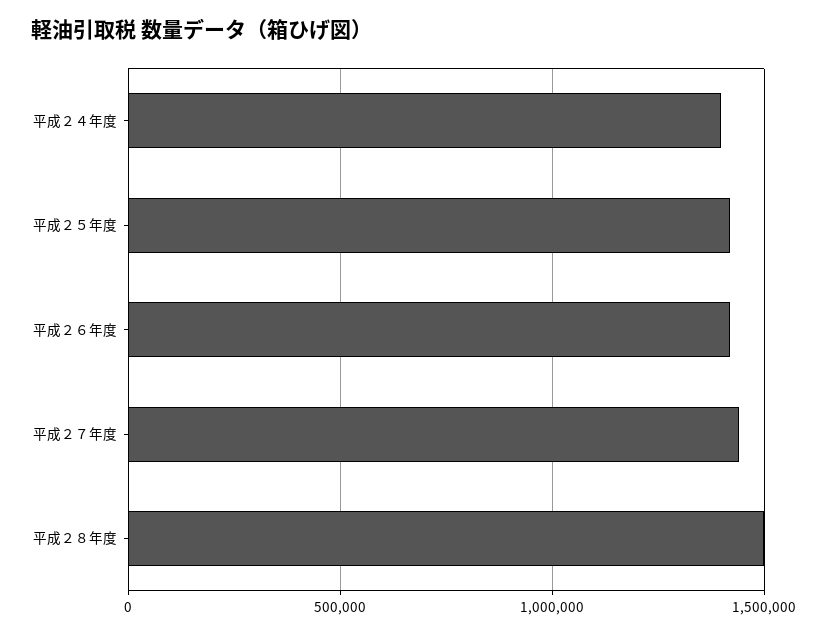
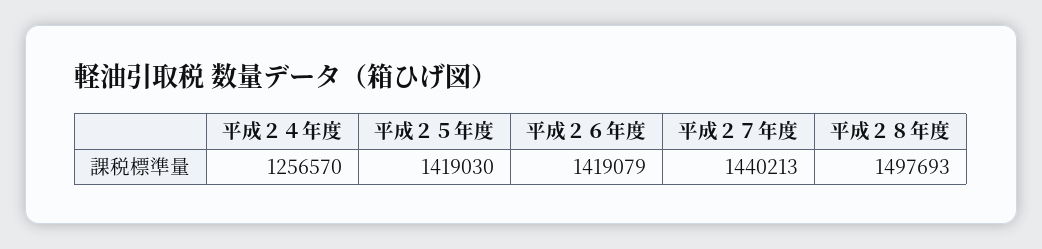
平成２４年度: 1400000 -> 1256570

